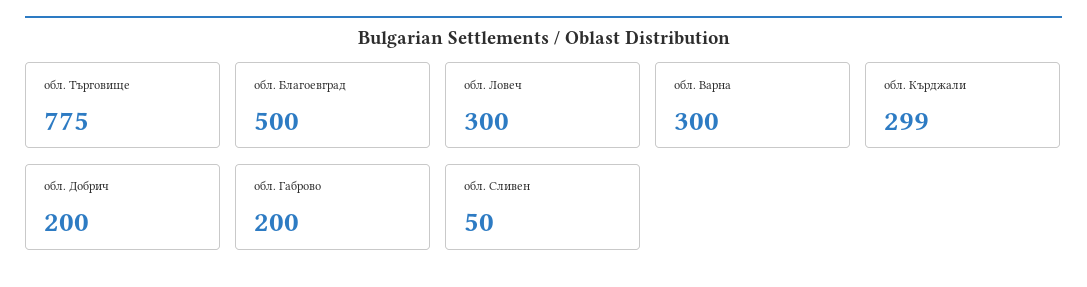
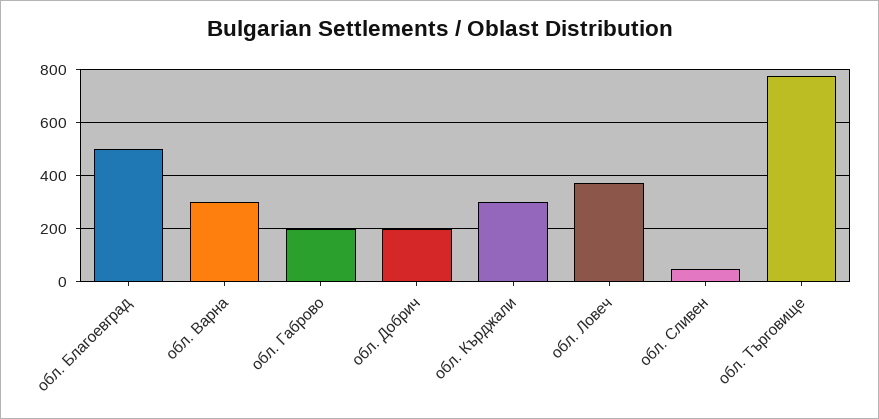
обл. Ловеч: 300 -> 375

